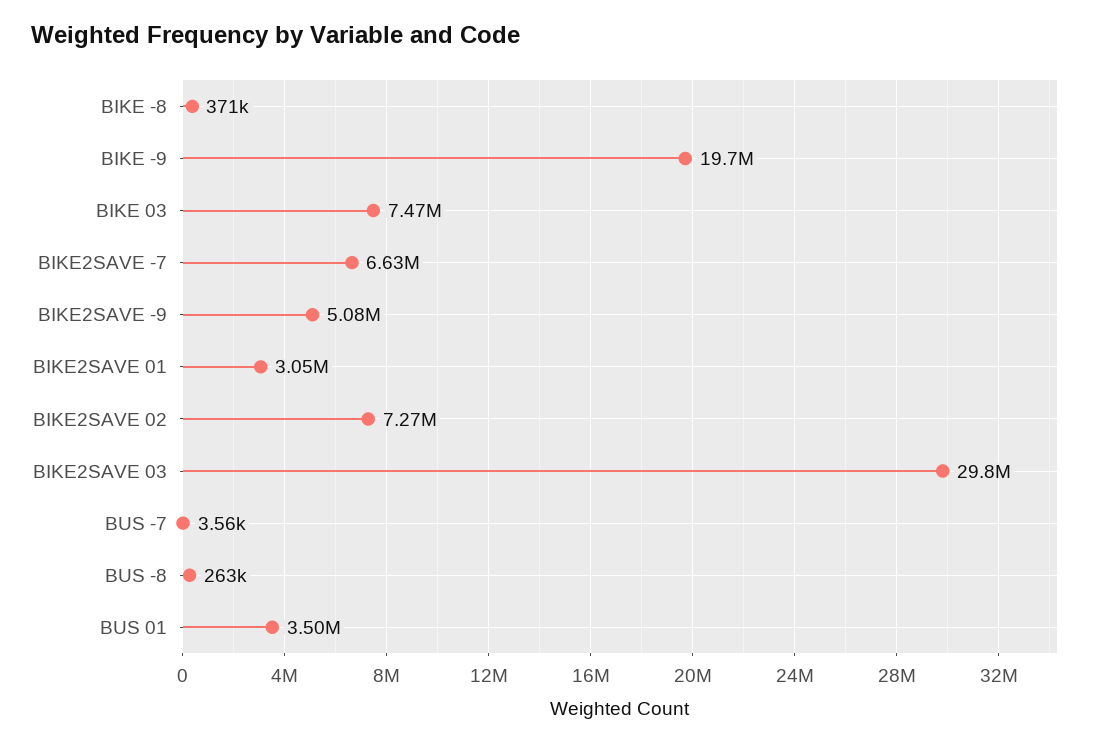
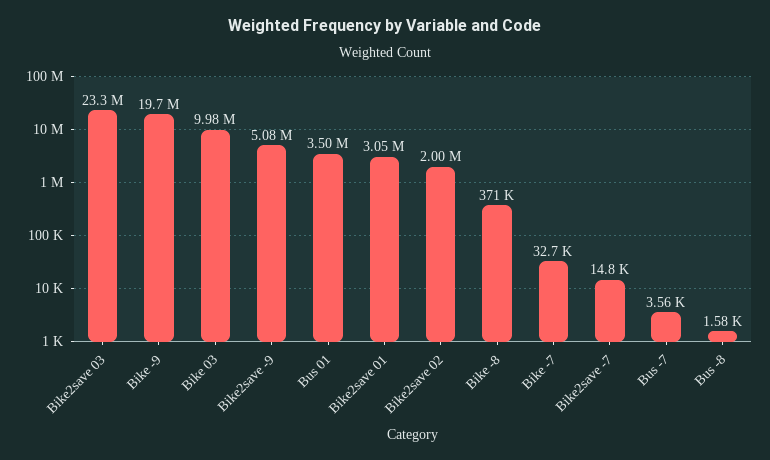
BIKE 03: 7470000 -> 9980000
BIKE2SAVE -7: 6630000 -> 14800
BIKE2SAVE 02: 7270000 -> 2000000
BIKE2SAVE 03: 29800000 -> 23300000
BUS -8: 263000 -> 1580
Bike -7: none -> 32700

